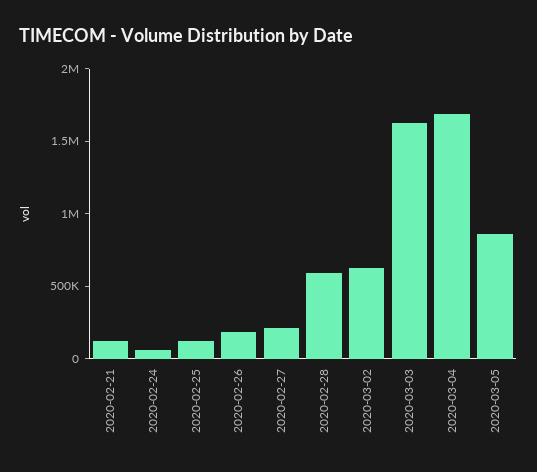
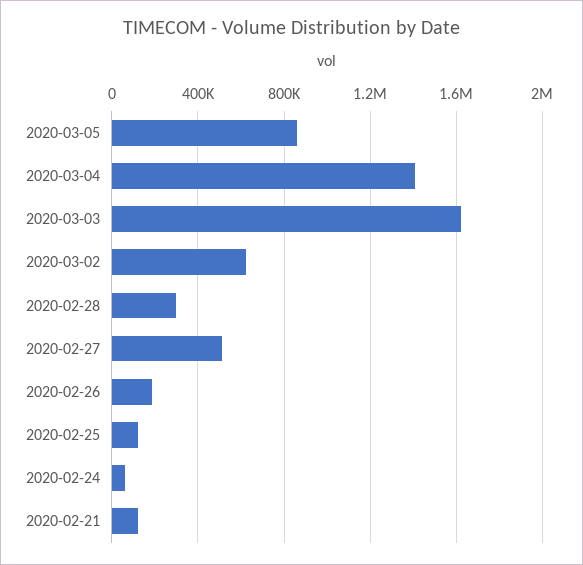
2020-02-27: 200000 -> 500000
2020-02-28: 600000 -> 300000
2020-03-04: 1700000 -> 1400000

